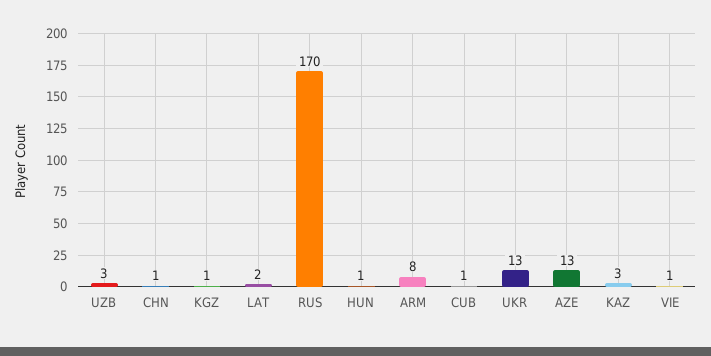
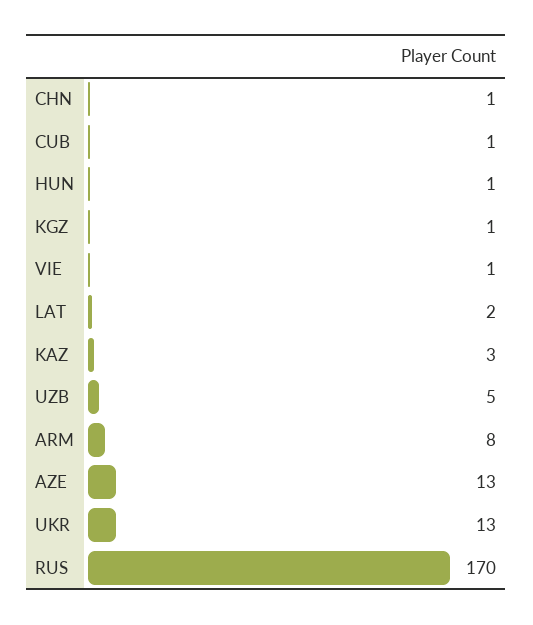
UZB: 3 -> 5

